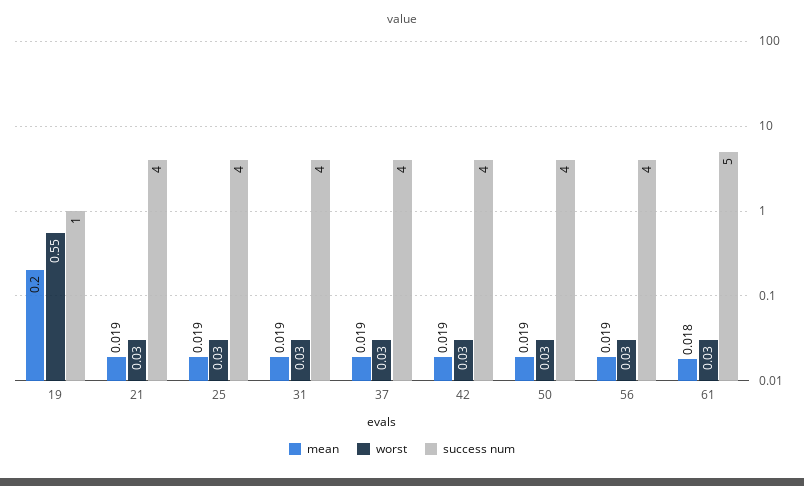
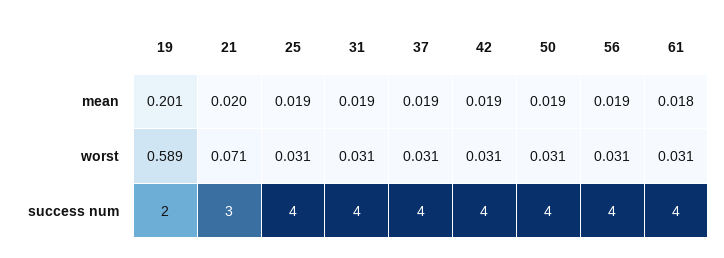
mean, 19: 0.2 -> 0.201
worst, 19: 0.55 -> 0.589
success num, 19: 1 -> 2
mean, 21: 0.019 -> 0.02
worst, 21: 0.03 -> 0.071
success num, 21: 4 -> 3
success num, 61: 5 -> 4

